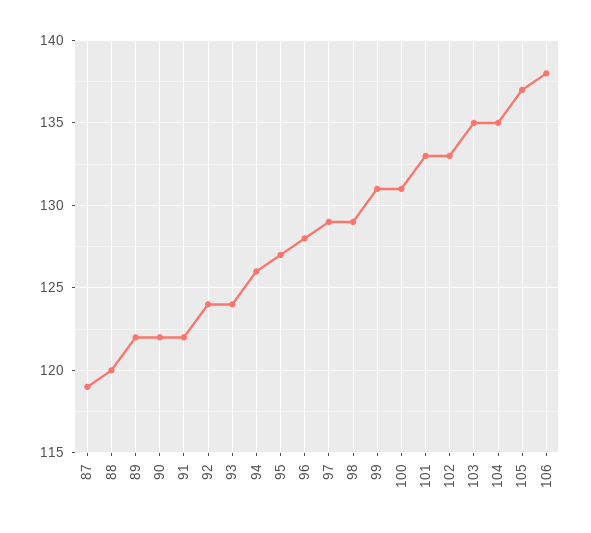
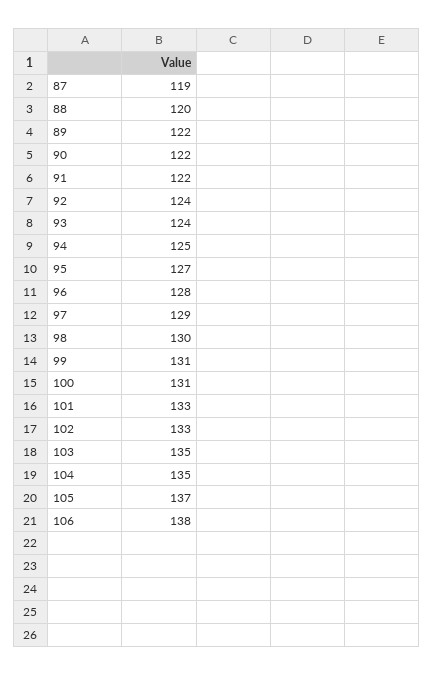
94: 126 -> 125
98: 129 -> 130

